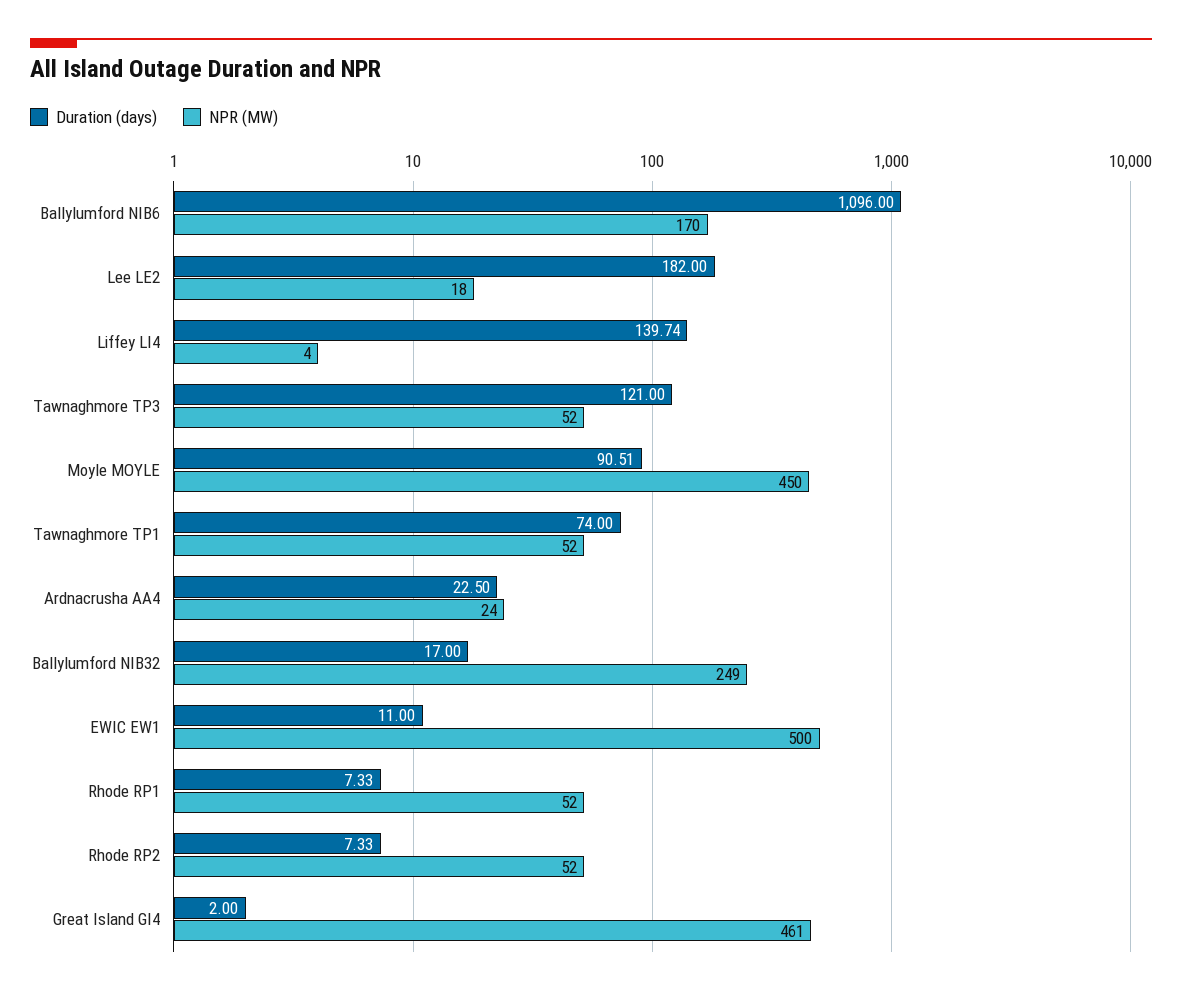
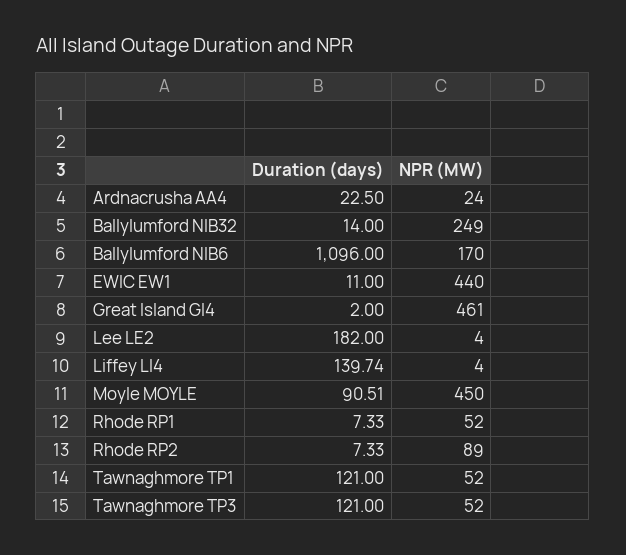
NPR (MW), Lee LE2: 18 -> 4
Duration (days), Tawnaghmore TP1: 74 -> 121
Duration (days), Ballylumford NIB32: 17 -> 14
NPR (MW), EWIC EW1: 500 -> 440
NPR (MW), Rhode RP2: 52 -> 89

